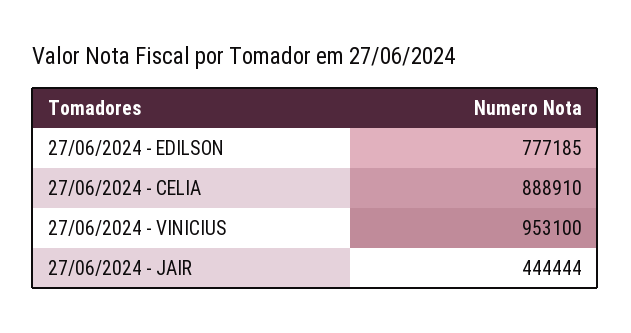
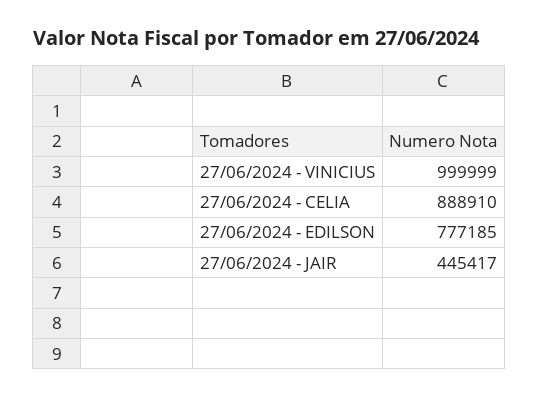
27/06/2024 - VINICIUS: 953100 -> 999999
27/06/2024 - JAIR: 444444 -> 445417

